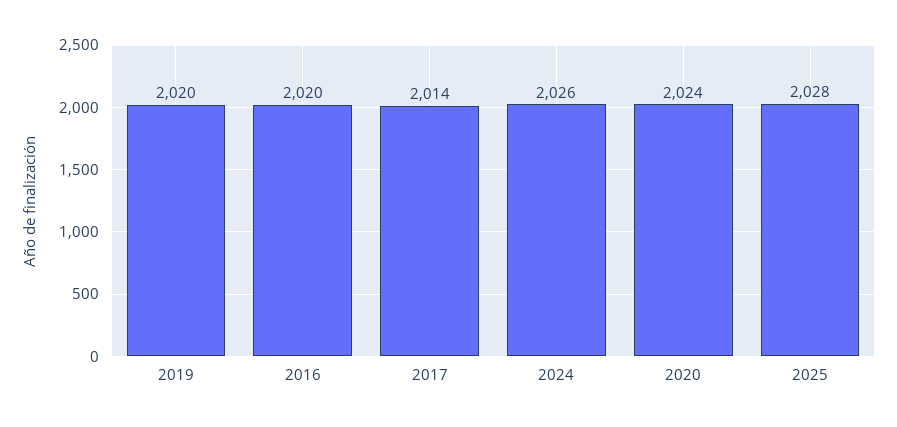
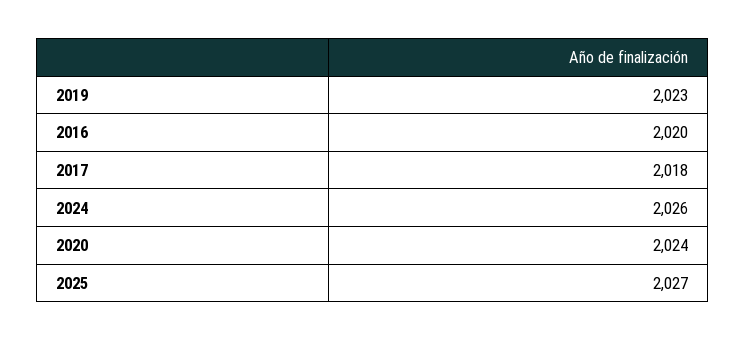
2019: 2020 -> 2023
2017: 2014 -> 2018
2025: 2028 -> 2027

